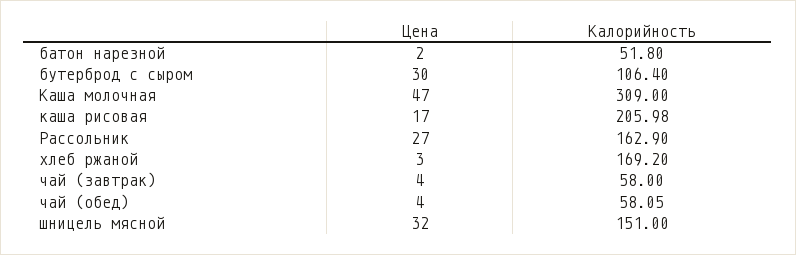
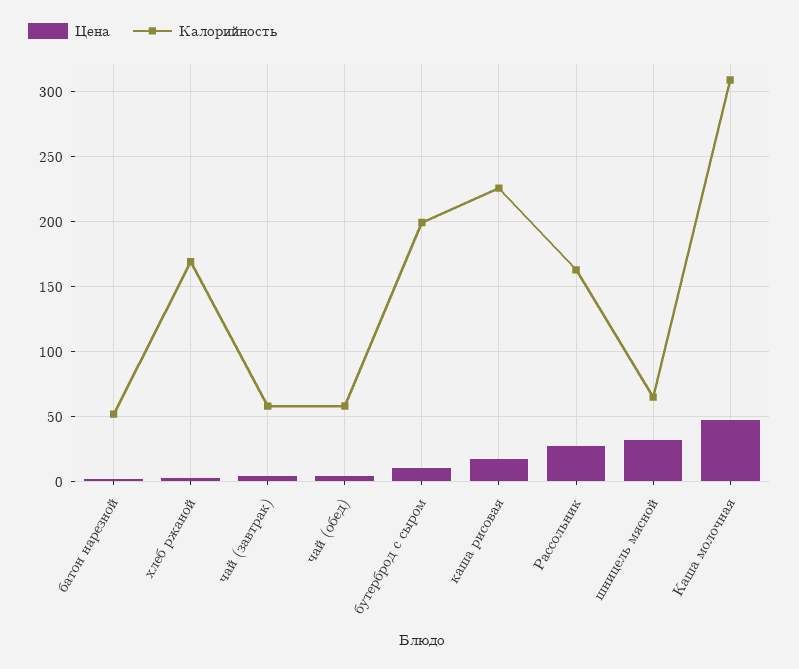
Цена, бутерброд с сыром: 30 -> 10
Калорийность, бутерброд с сыром: 106.4 -> 200
Калорийность, каша рисовая: 205.98 -> 225
Калорийность, шницель мясной: 151 -> 65

